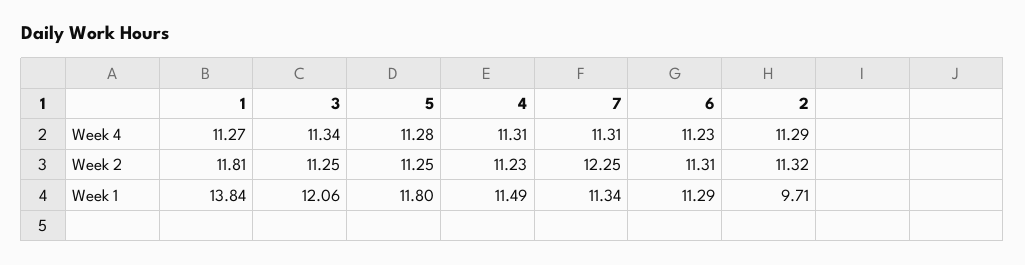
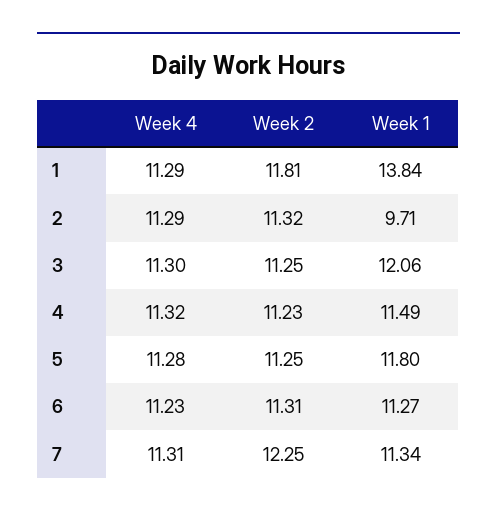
1, Week 4: 11.27 -> 11.29
3, Week 4: 11.34 -> 11.3
4, Week 4: 11.31 -> 11.32
6, Week 1: 11.29 -> 11.27

